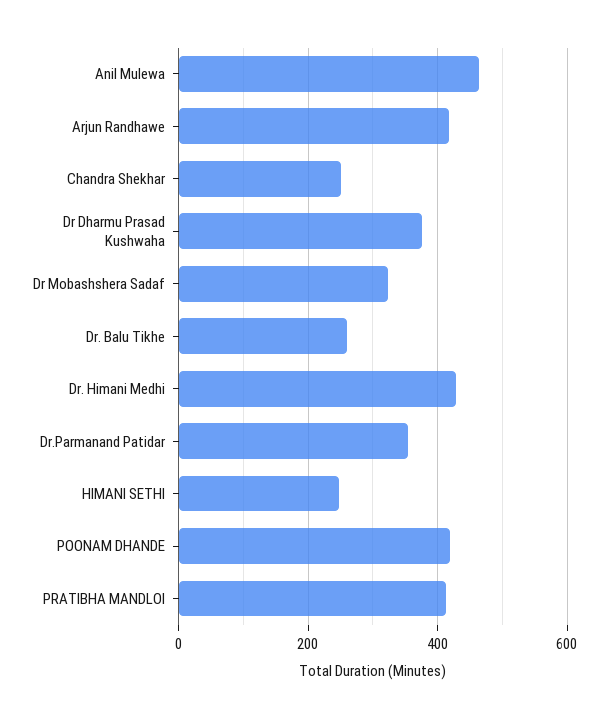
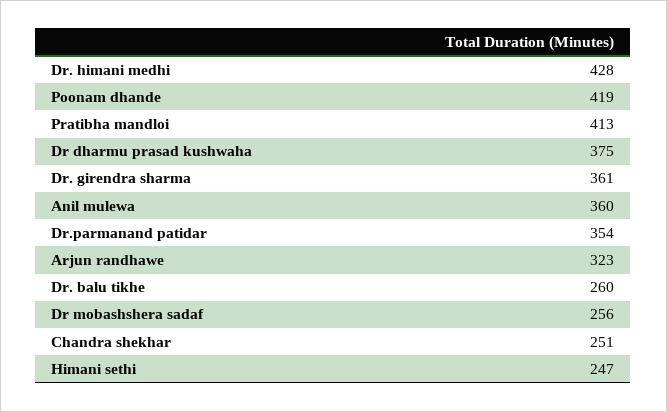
Anil Mulewa: 460 -> 360
Arjun Randhawe: 420 -> 323
Dr Mobashshera Sadaf: 320 -> 256
Dr. girendra sharma: none -> 361

